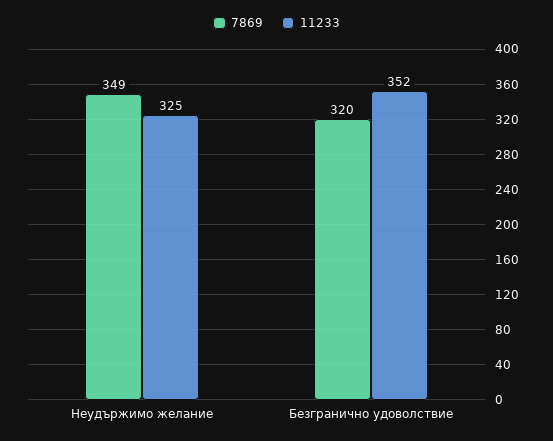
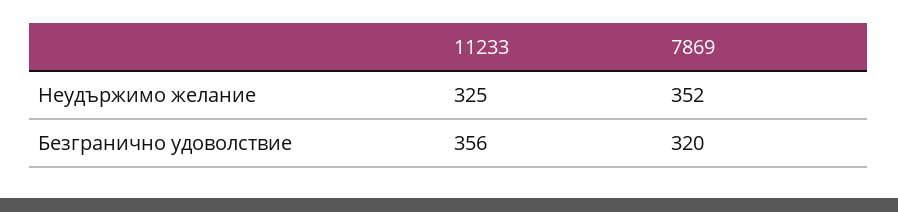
7869, Неудържимо желание: 349 -> 352
11233, Безгранично удоволствие: 352 -> 356

